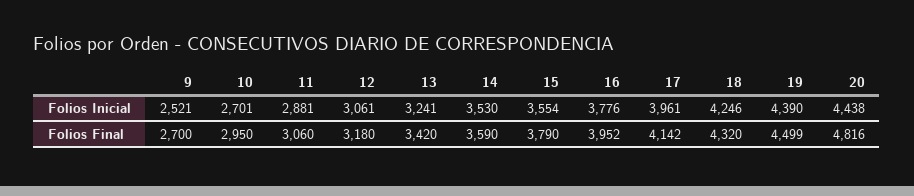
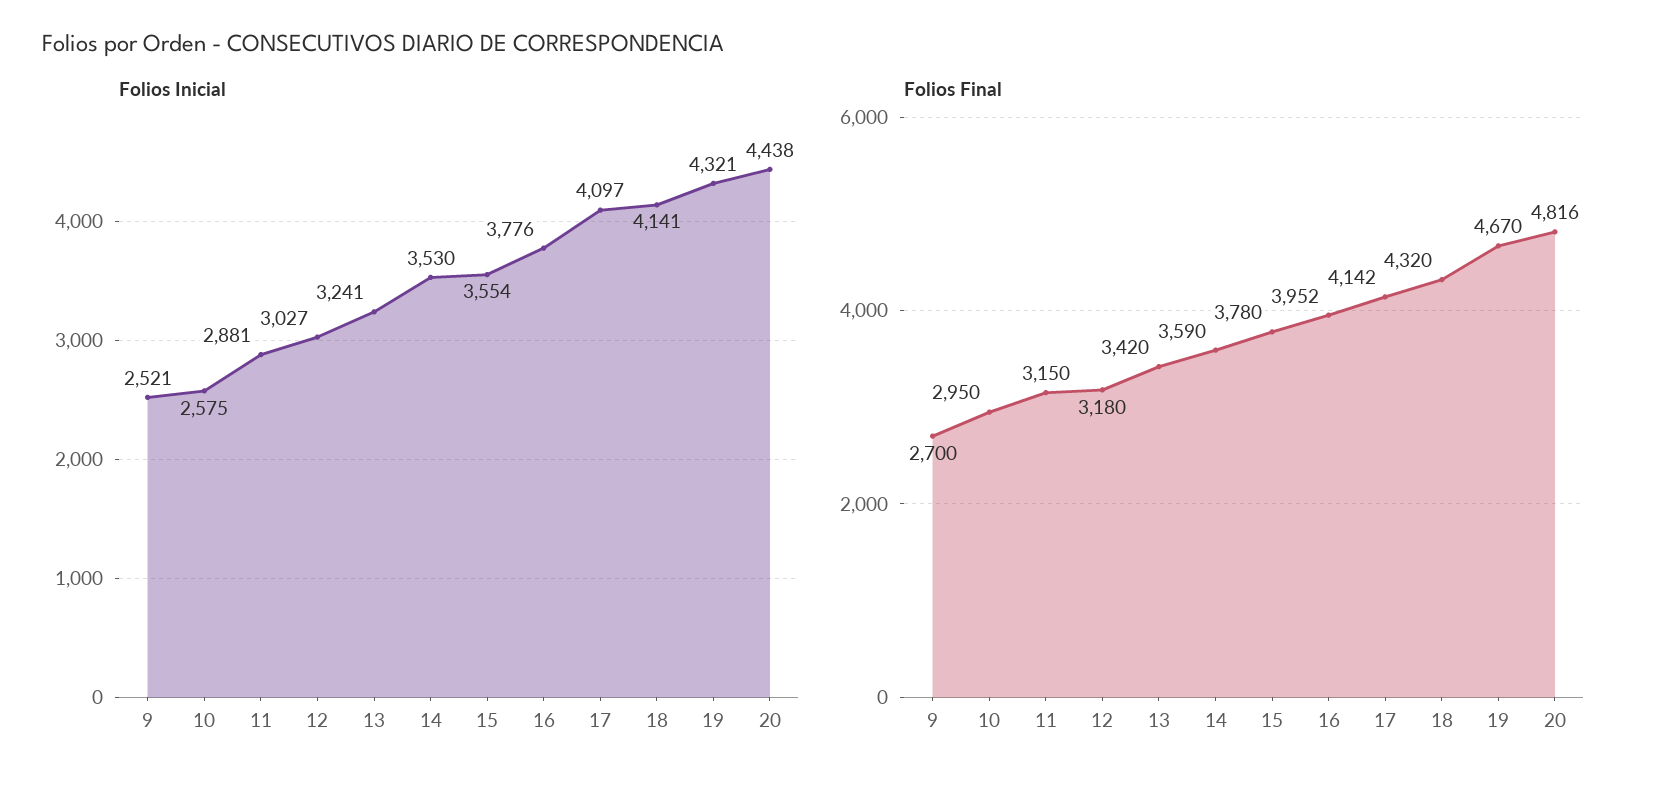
Folios Inicial, 10: 2701 -> 2575
Folios Inicial, 12: 3061 -> 3027
Folios Inicial, 17: 3961 -> 4097
Folios Inicial, 18: 4246 -> 4141
Folios Inicial, 19: 4390 -> 4321
Folios Final, 11: 3060 -> 3150
Folios Final, 15: 3790 -> 3780
Folios Final, 19: 4499 -> 4670

